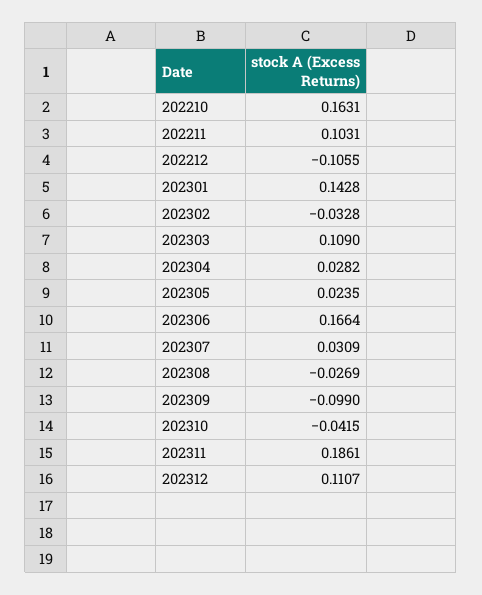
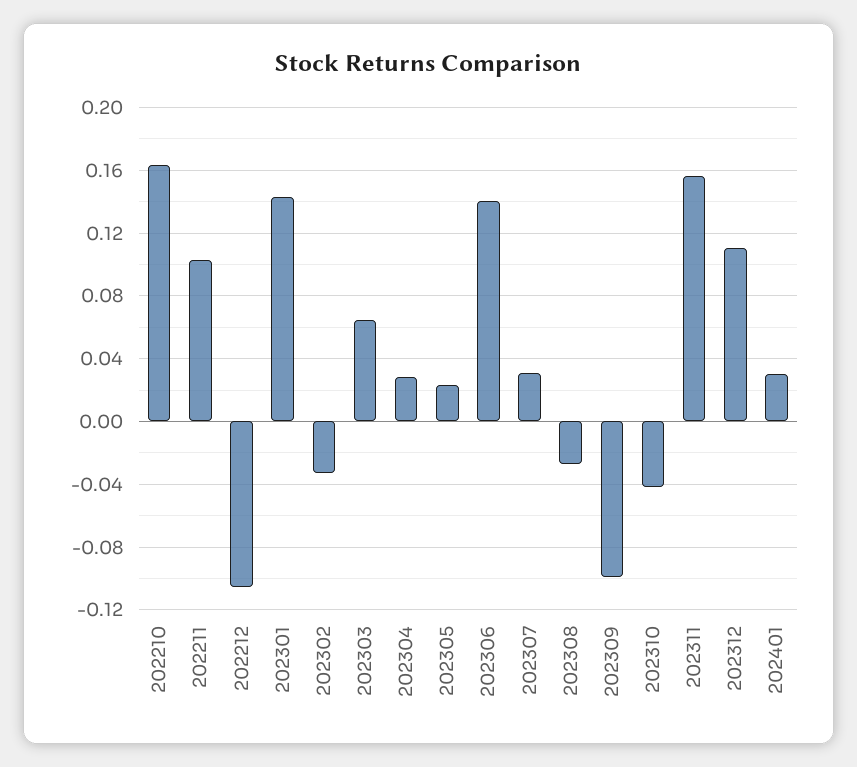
202303: 0.109 -> 0.065
202306: 0.1664 -> 0.14
202311: 0.1861 -> 0.155
202401: none -> 0.03

